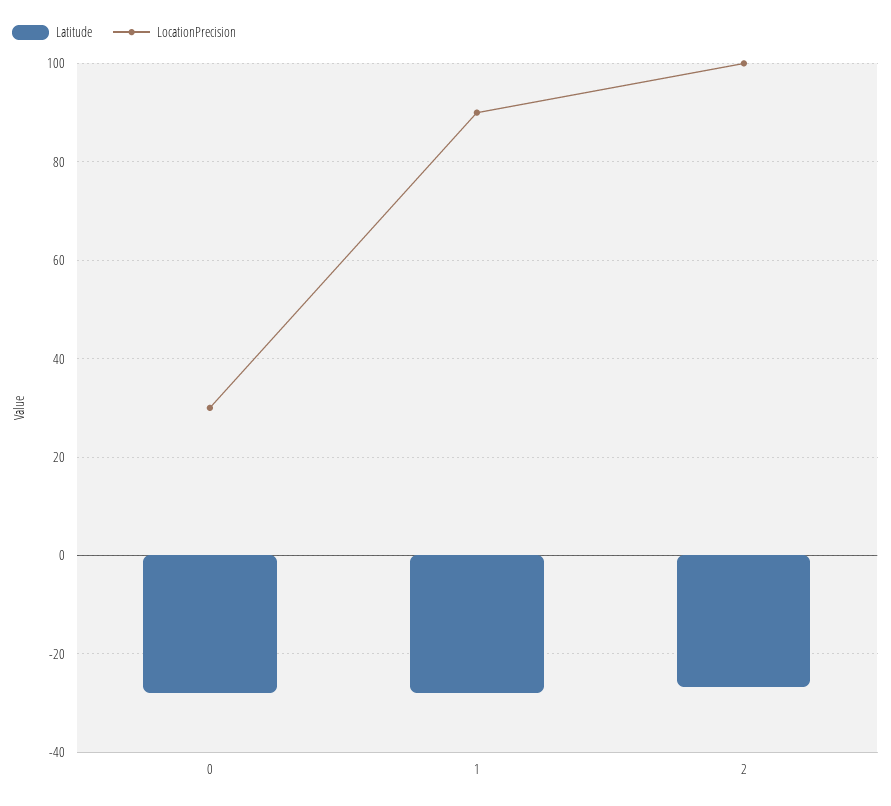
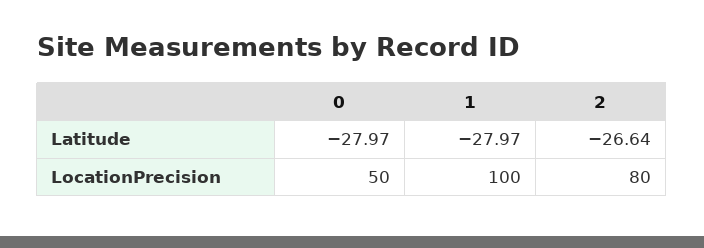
LocationPrecision, 0: 30 -> 50
LocationPrecision, 1: 90 -> 100
LocationPrecision, 2: 100 -> 80

